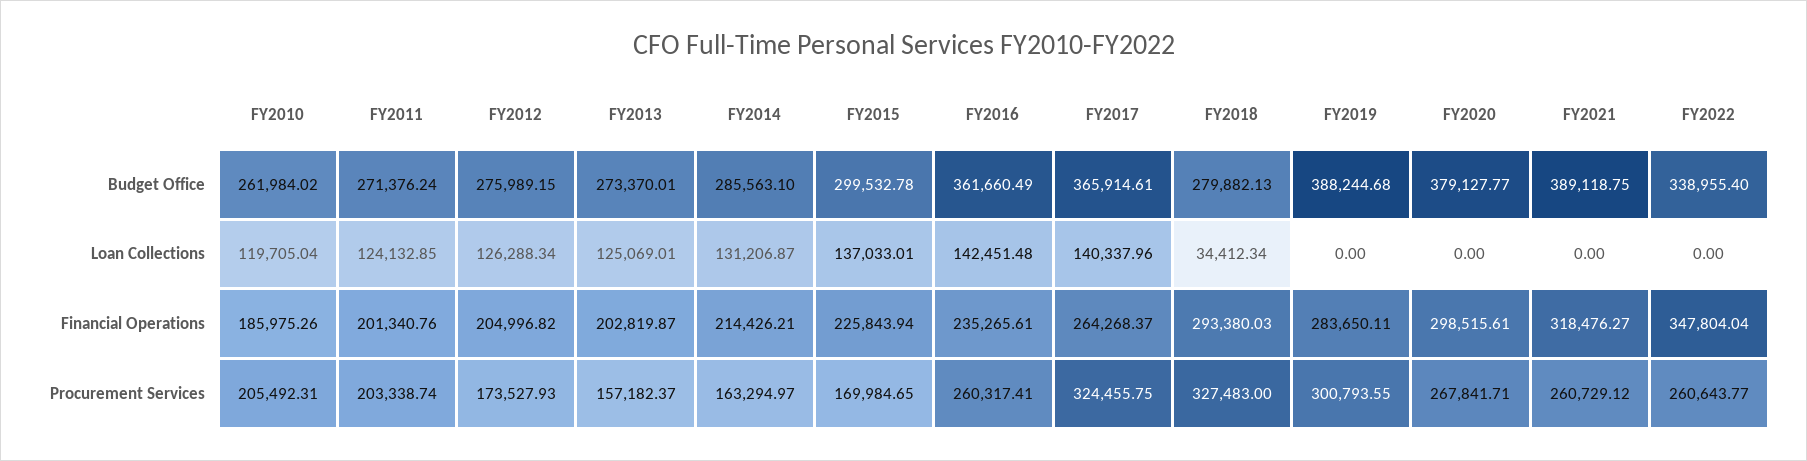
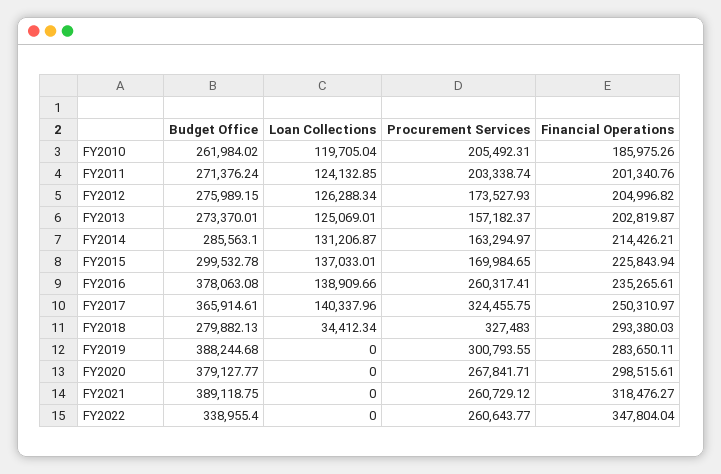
FY2016, Budget Office: 361660.49 -> 378063.08
FY2016, Loan Collections: 142451.48 -> 138909.66
FY2017, Financial Operations: 264268.37 -> 250310.97

